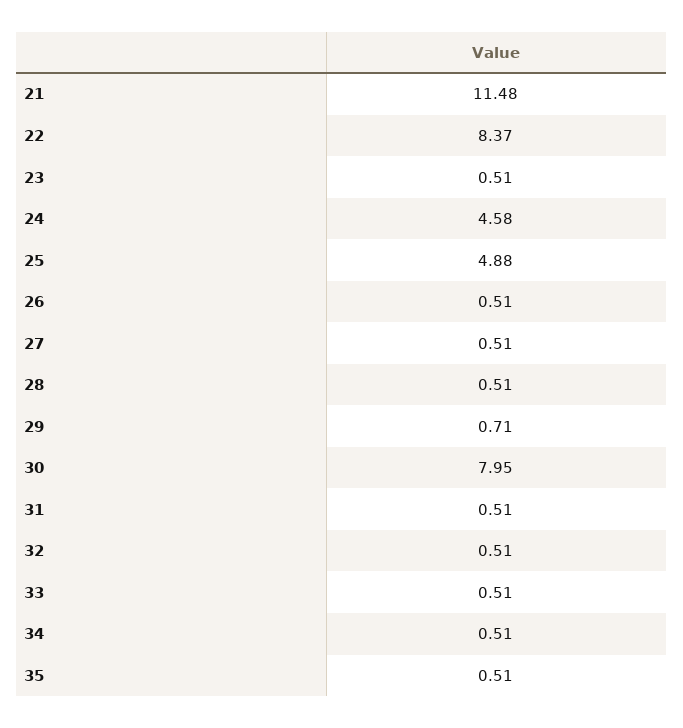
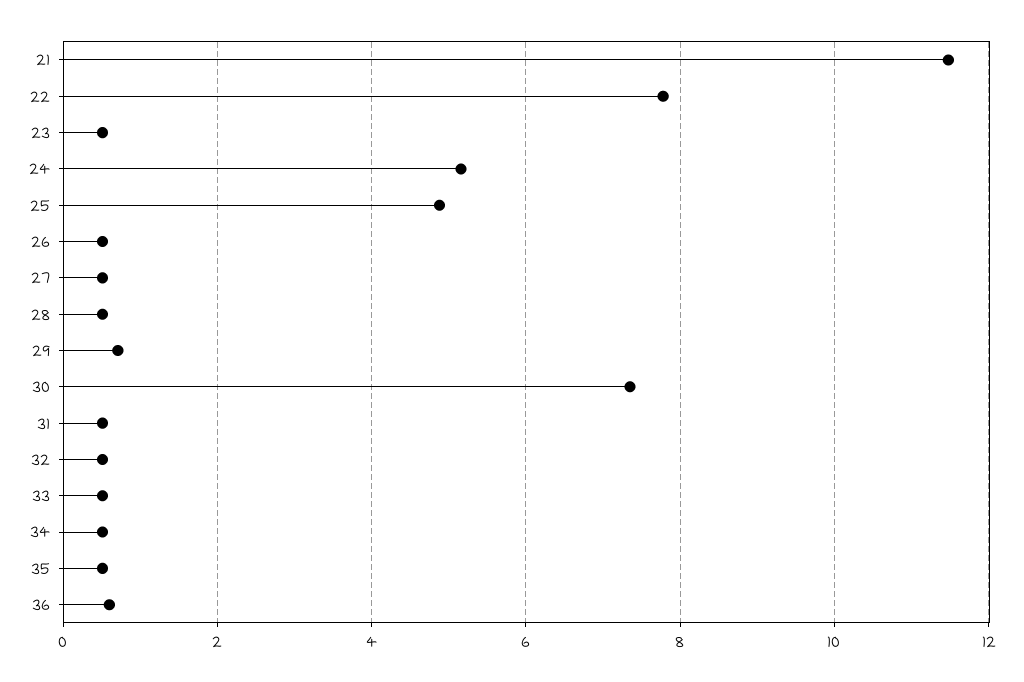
22: 8.37 -> 7.8
24: 4.58 -> 5.2
30: 7.95 -> 7.4
36: none -> 0.6

